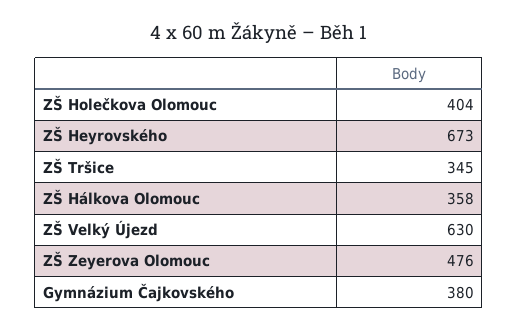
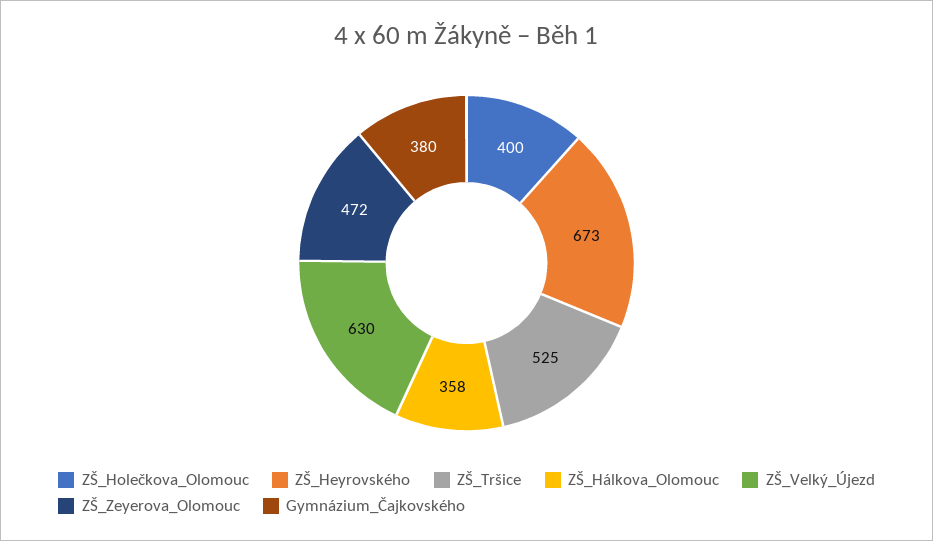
ZŠ Holečkova Olomouc: 404 -> 400
ZŠ Tršice: 345 -> 525
ZŠ Zeyerova Olomouc: 476 -> 472

